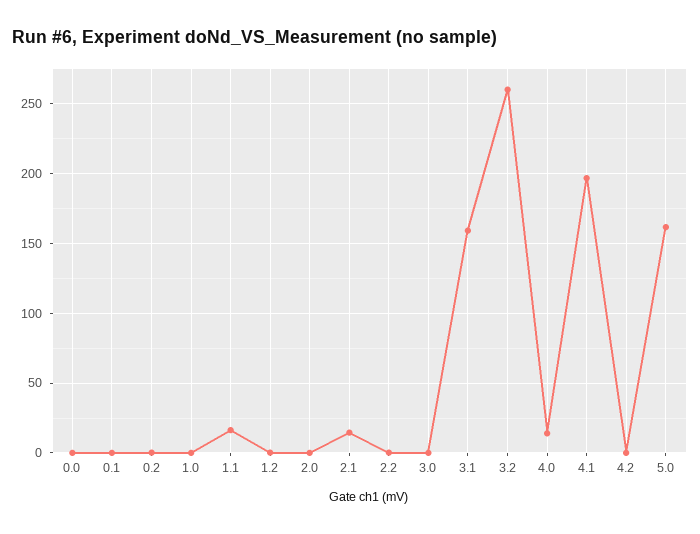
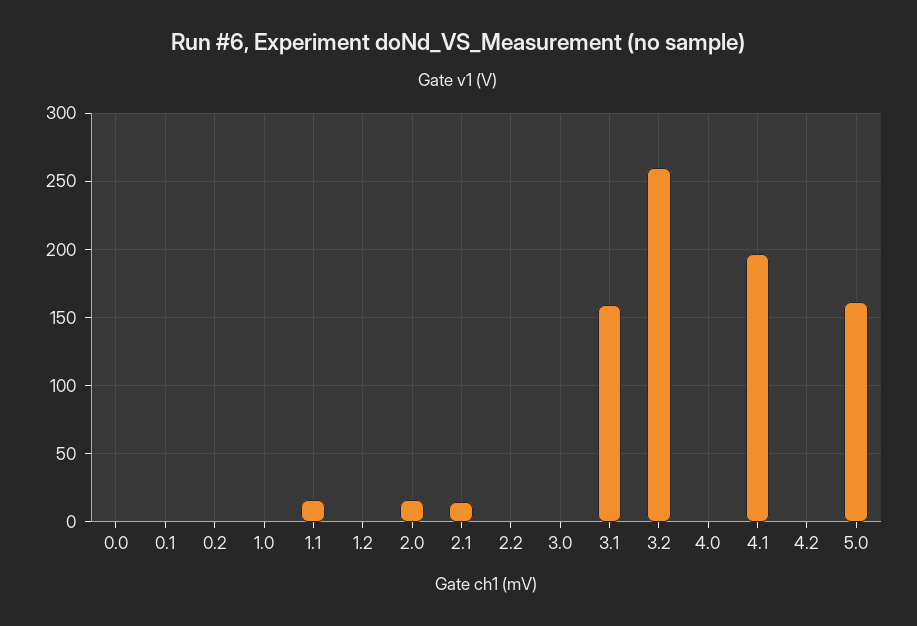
2.0: 0 -> 15
4.0: 15 -> 0

